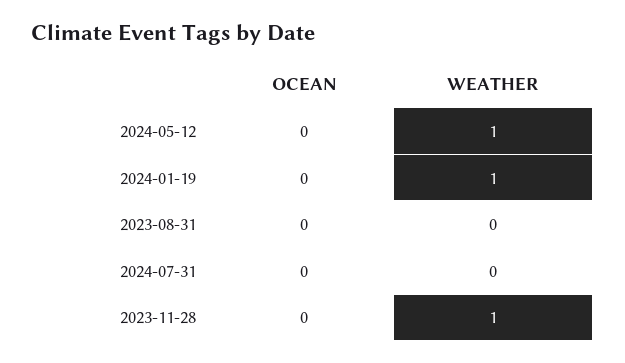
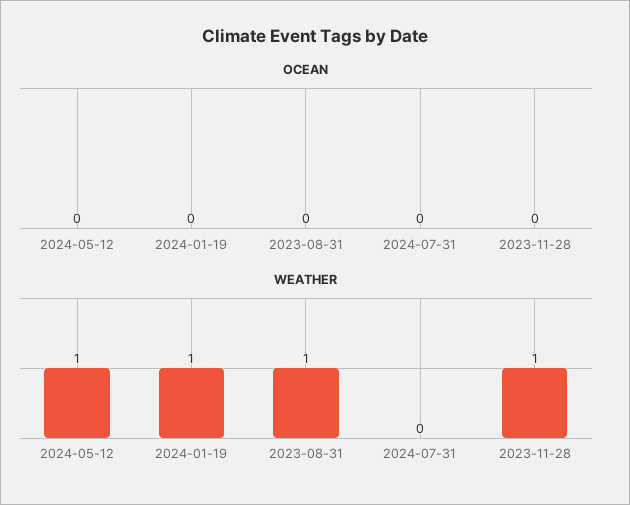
WEATHER, 2023-08-31: 0 -> 1

